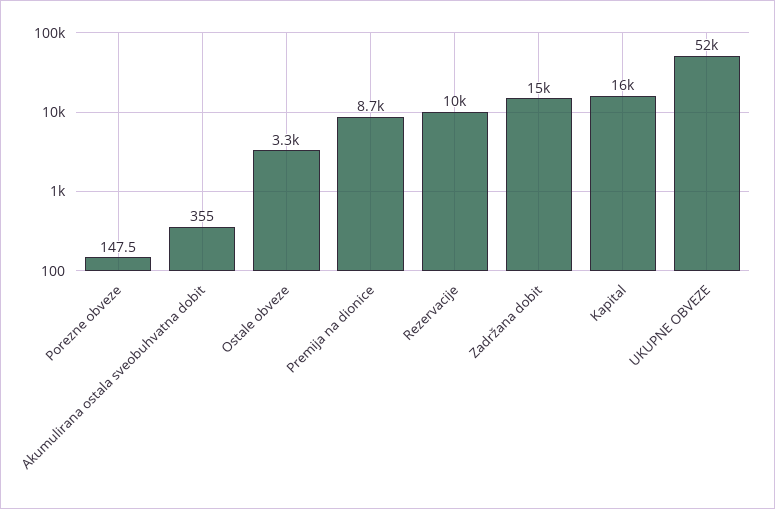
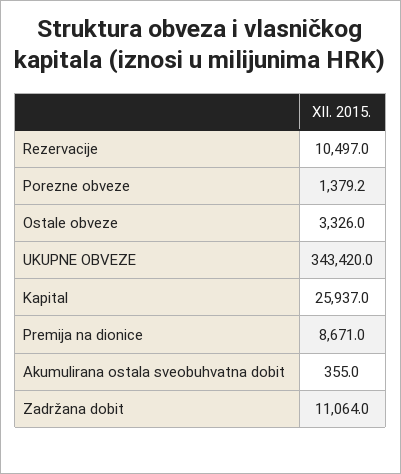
Porezne obveze: 147.5 -> 1379.2
Zadržana dobit: 15000 -> 11064
Kapital: 16000 -> 25937
UKUPNE OBVEZE: 52000 -> 343420

